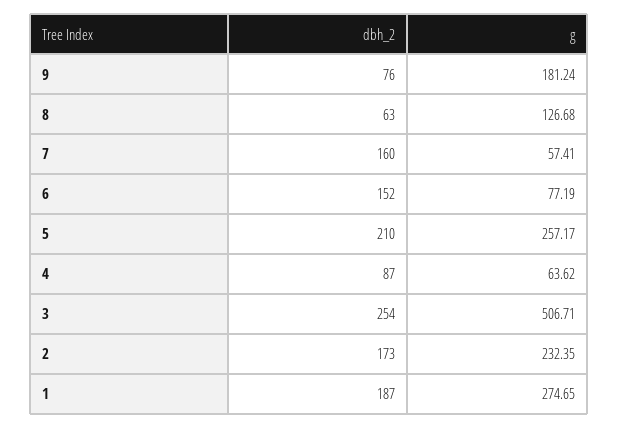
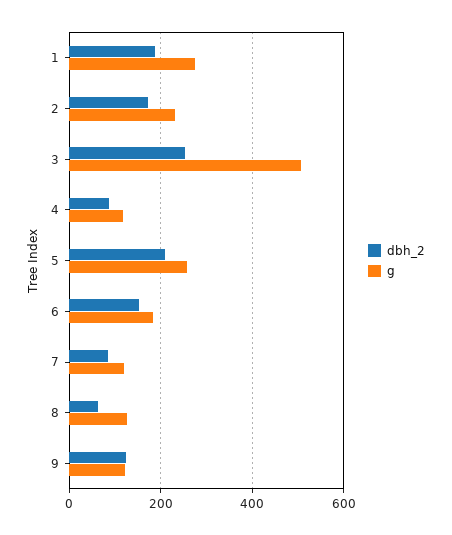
dbh_2, 9: 76 -> 120
g, 9: 181.24 -> 120
dbh_2, 7: 160 -> 80
g, 7: 57.41 -> 120
g, 6: 77.19 -> 180
g, 4: 63.62 -> 120

